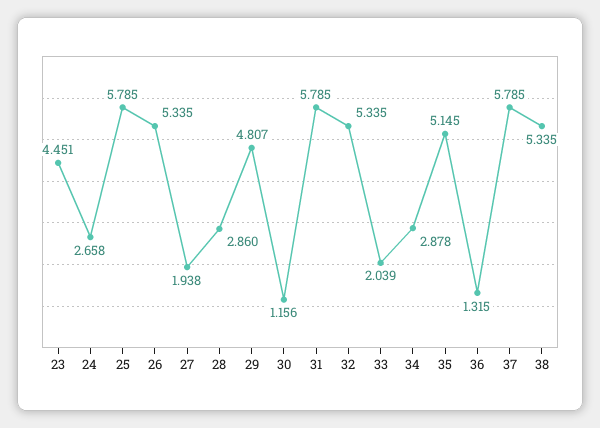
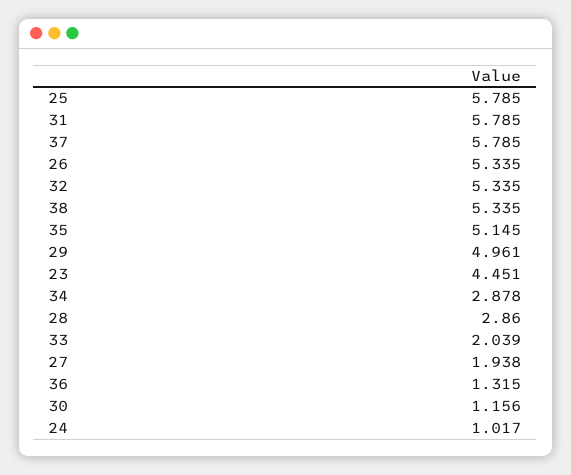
24: 2.658 -> 1.017
29: 4.807 -> 4.961

